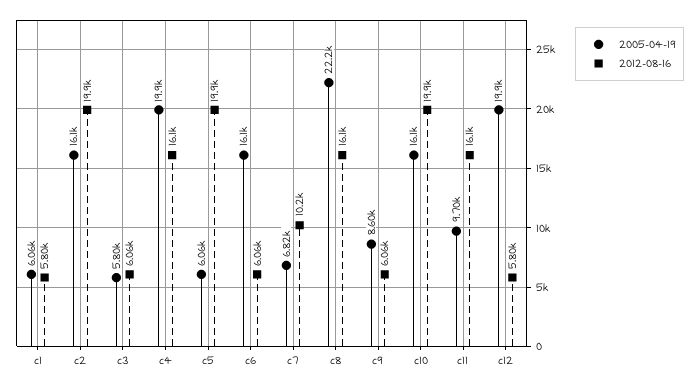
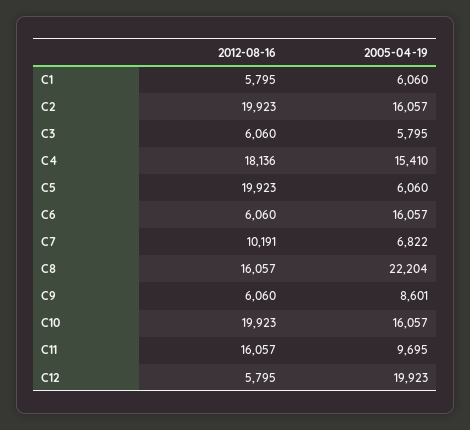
2005-04-19, c4: 19900 -> 15410
2012-08-16, c4: 16100 -> 18136

